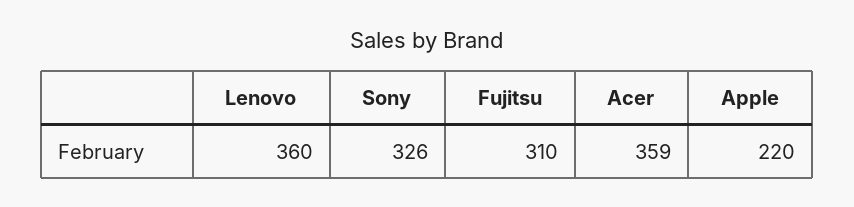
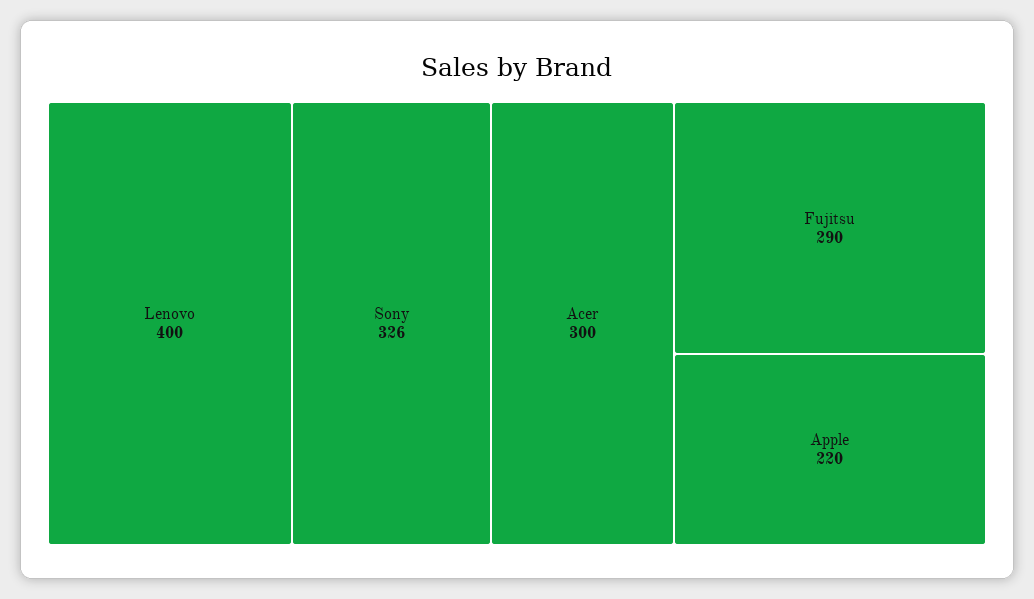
Lenovo: 360 -> 400
Fujitsu: 310 -> 290
Acer: 359 -> 300

